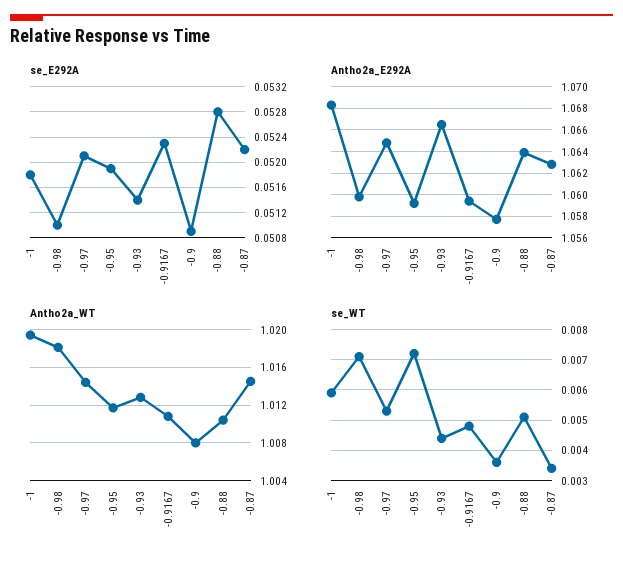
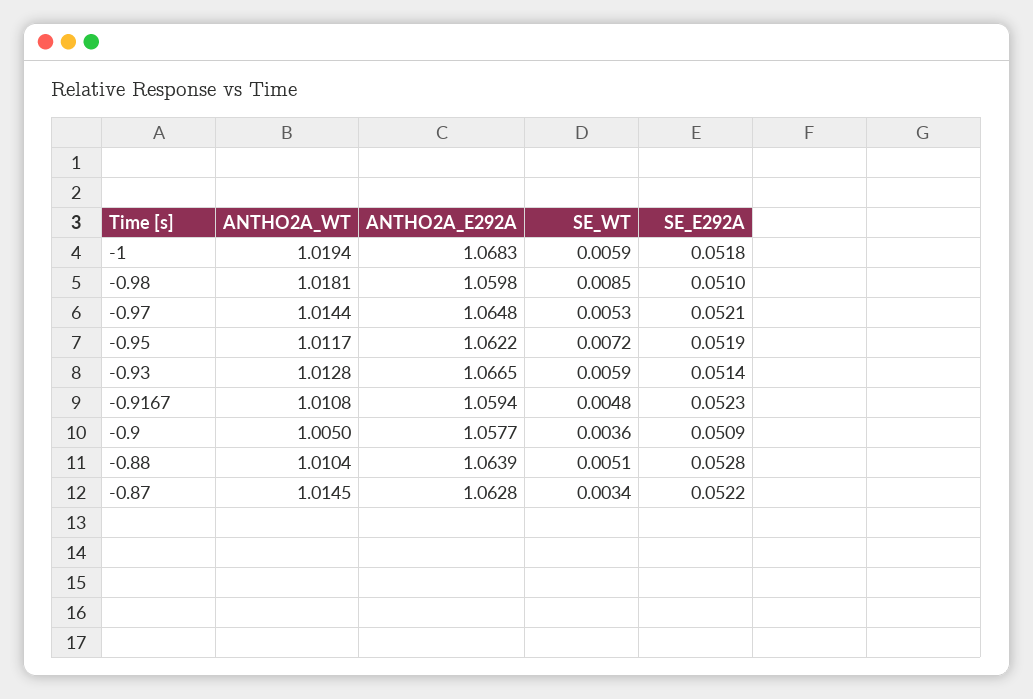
Antho2a_E292A, -0.95: 1.059 -> 1.0622
Antho2a_WT, -0.9: 1.008 -> 1.005
se_WT, -0.98: 0.007 -> 0.0085
se_WT, -0.93: 0.0045 -> 0.0059

